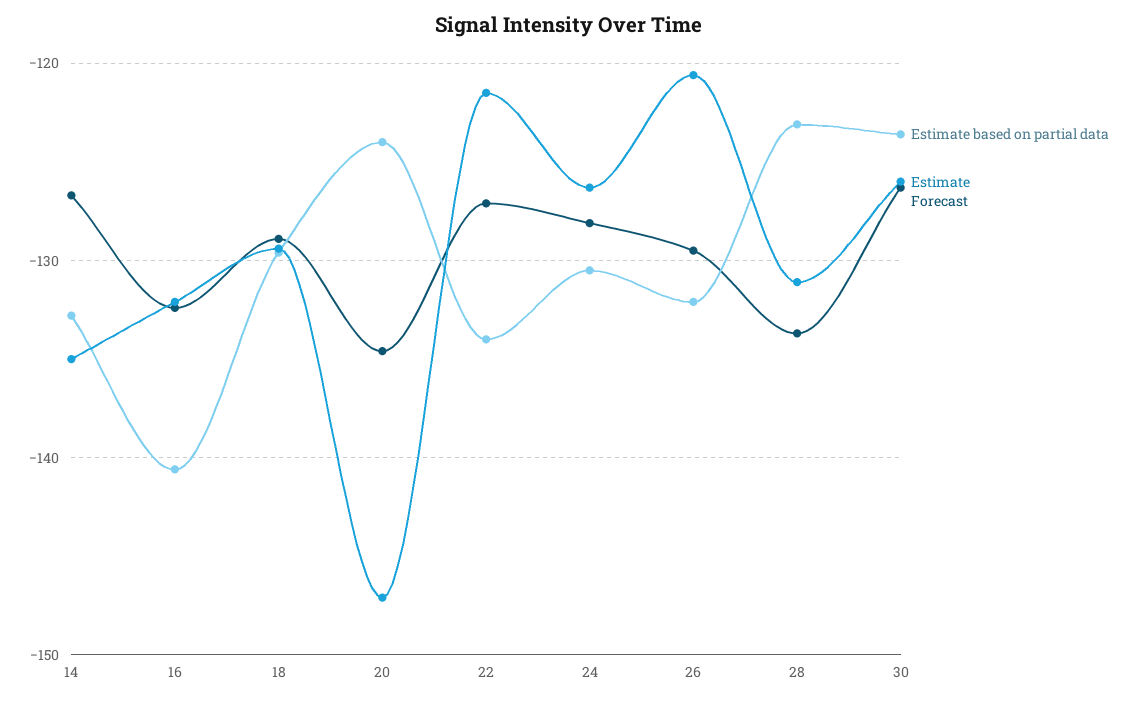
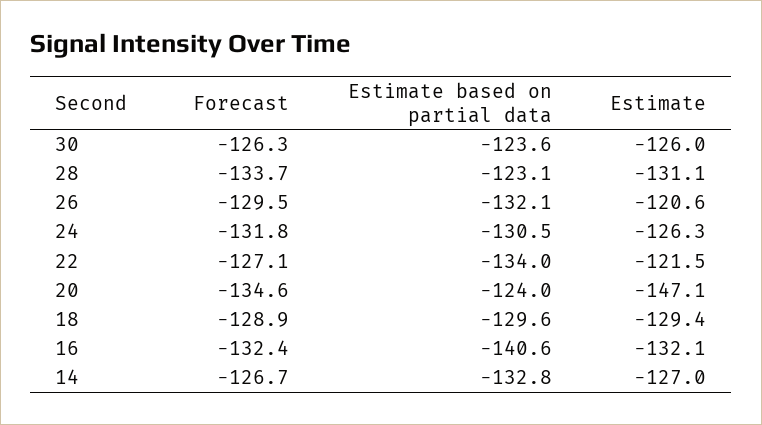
Estimate, 14: -135 -> -127
Forecast, 24: -128 -> -131.8

